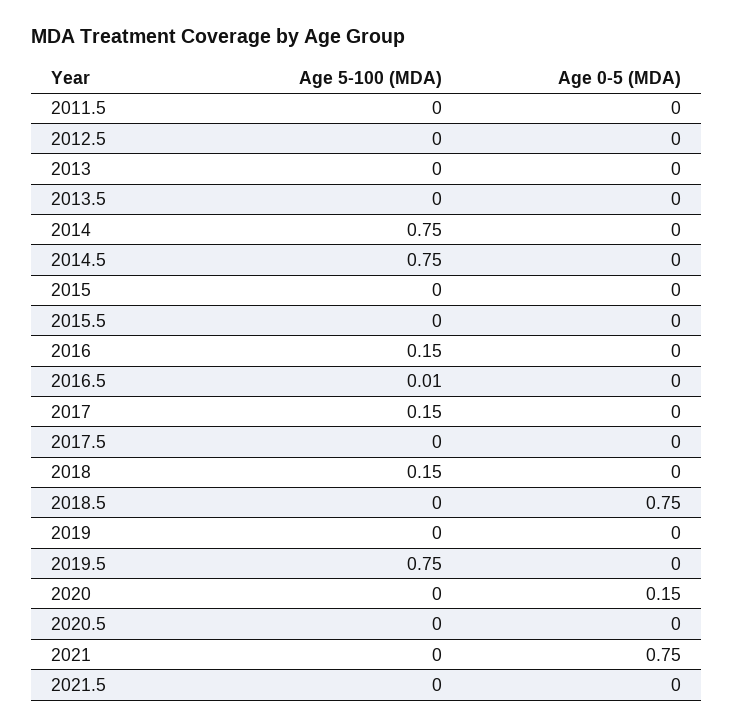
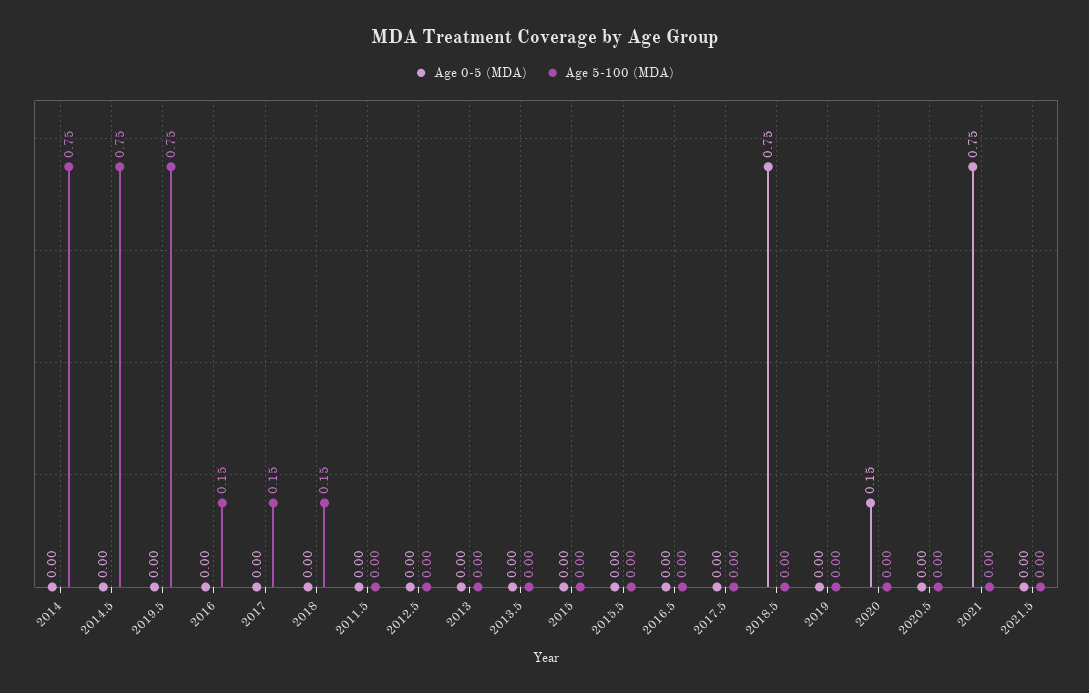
Age 5-100 (MDA), 2016.5: 0.01 -> 0

